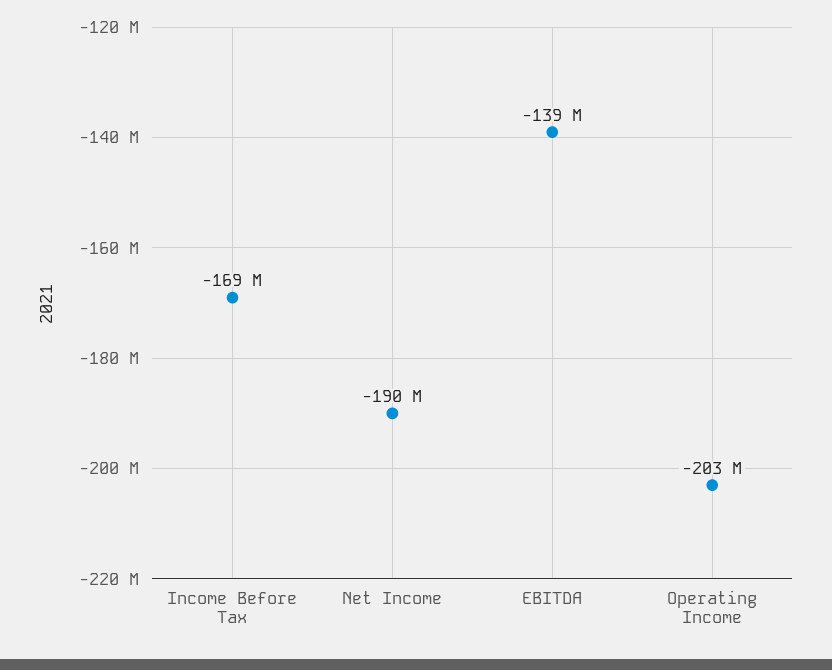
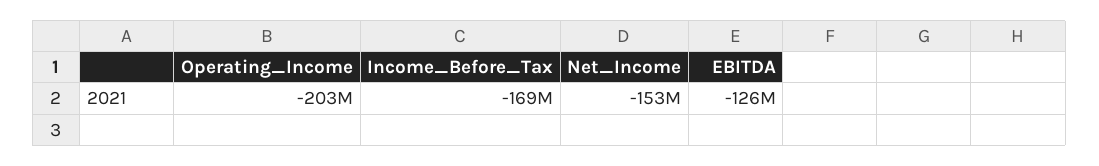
Net Income: -190000000 -> -153000000
EBITDA: -139000000 -> -126000000

